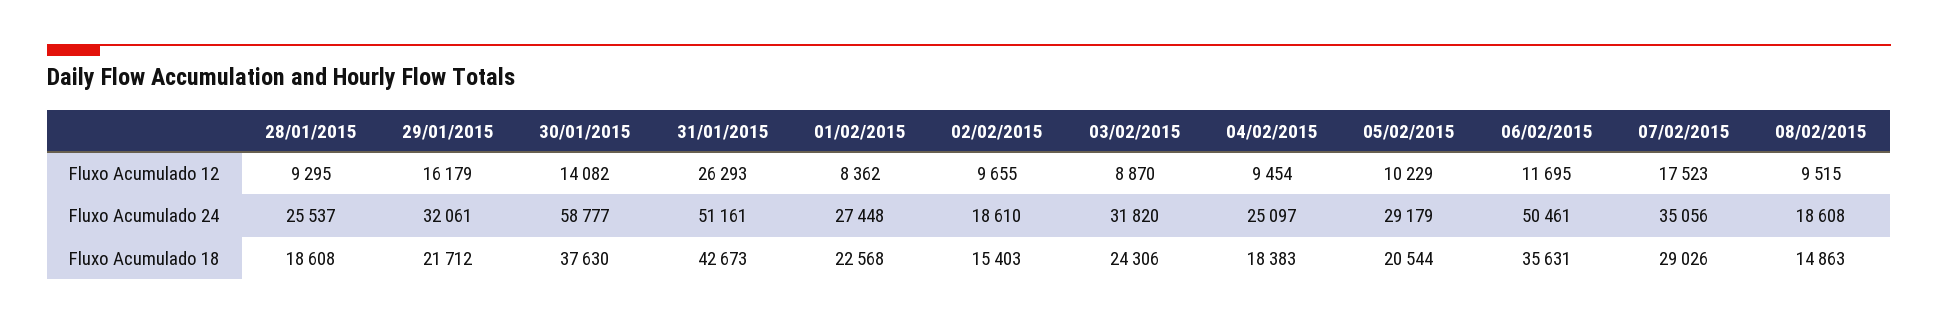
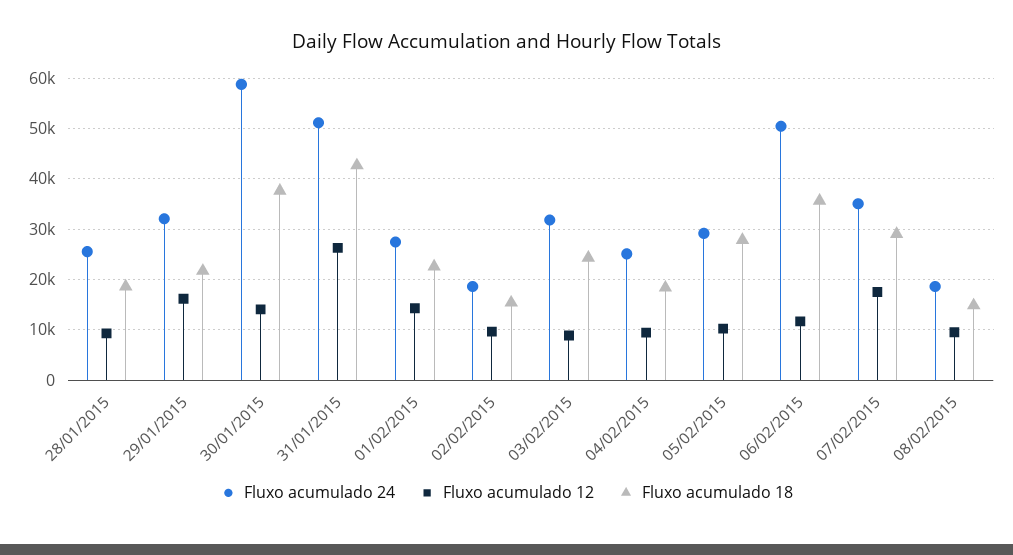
Fluxo Acumulado 12, 01/02/2015: 8362 -> 14000
Fluxo Acumulado 18, 05/02/2015: 20544 -> 28000

